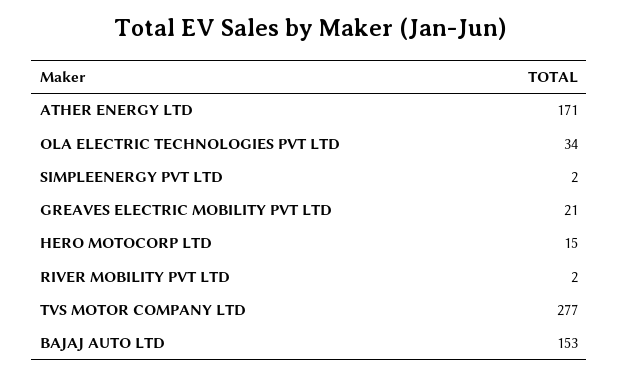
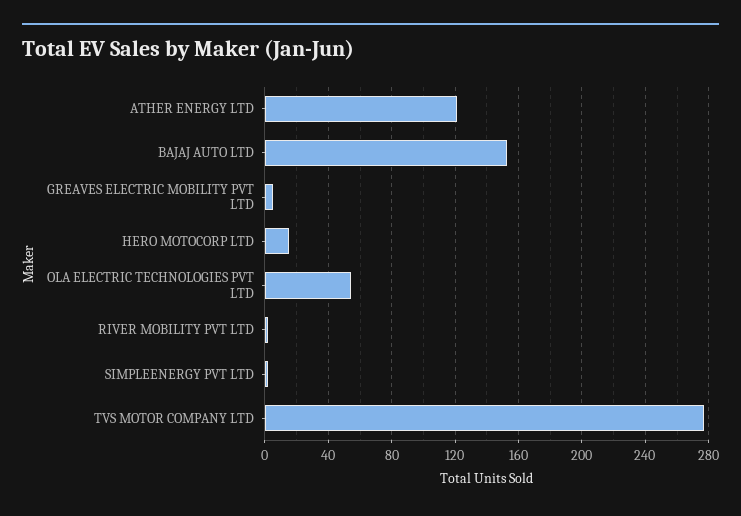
ATHER ENERGY LTD: 171 -> 120
OLA ELECTRIC TECHNOLOGIES PVT LTD: 34 -> 55
GREAVES ELECTRIC MOBILITY PVT LTD: 21 -> 5

